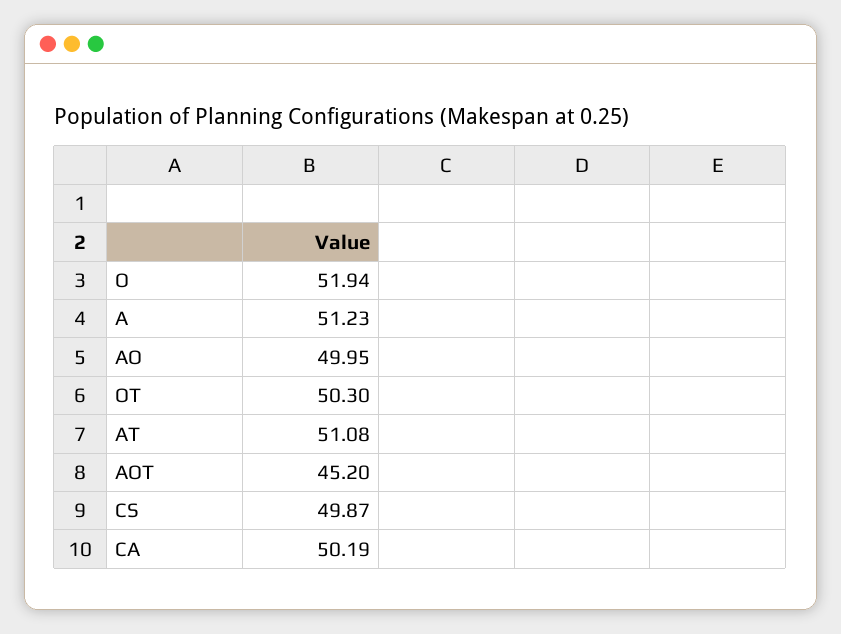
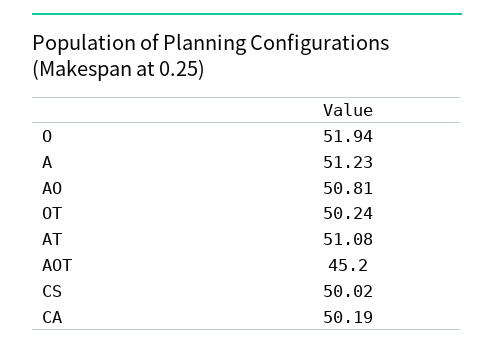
AO: 49.95 -> 50.81
OT: 50.3 -> 50.24
CS: 49.87 -> 50.02

